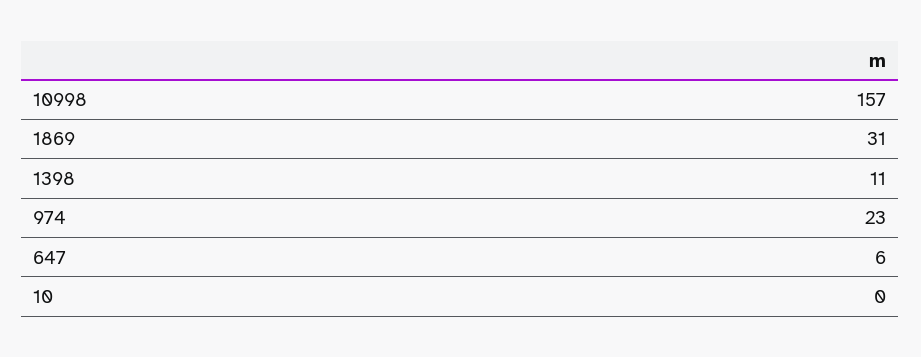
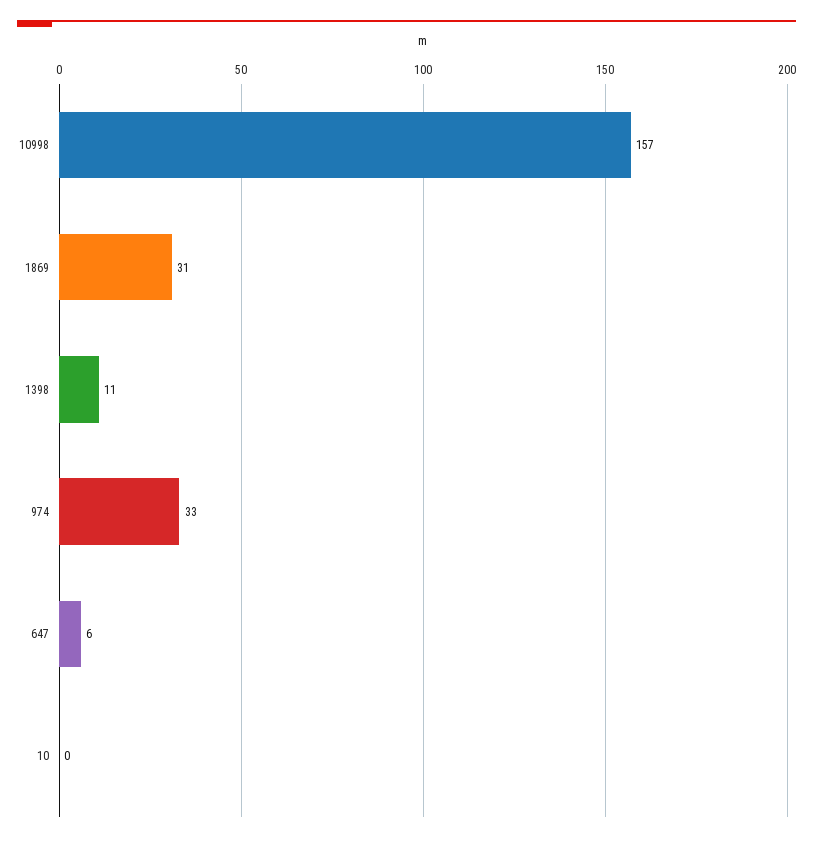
974: 23 -> 33

